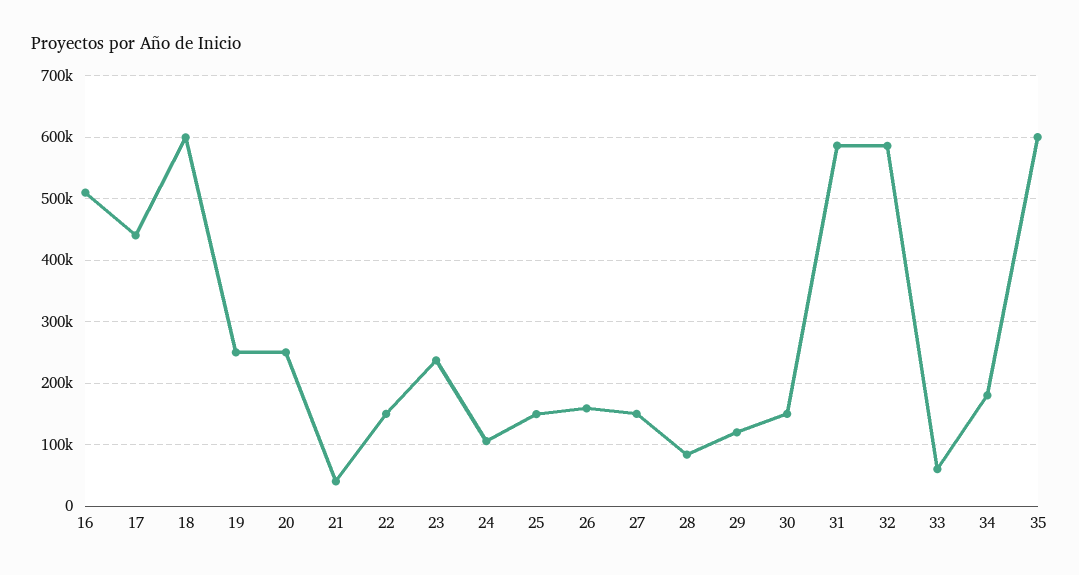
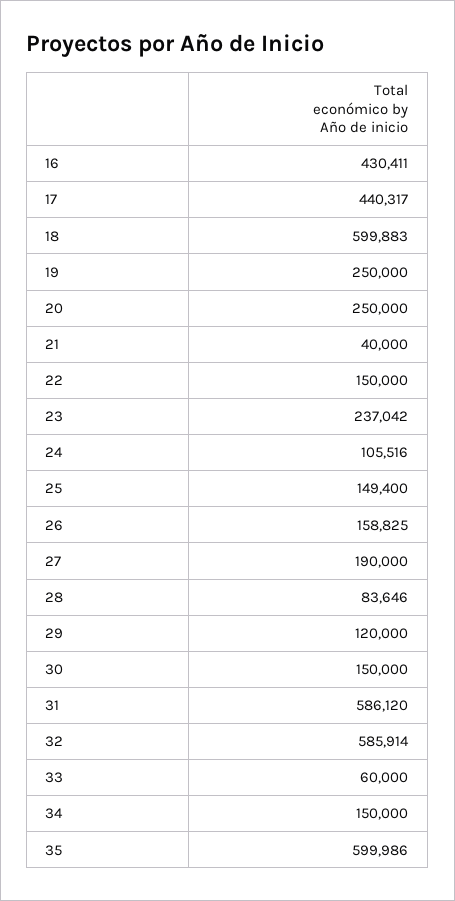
16: 510000 -> 430411
27: 150000 -> 190000
34: 180000 -> 150000

